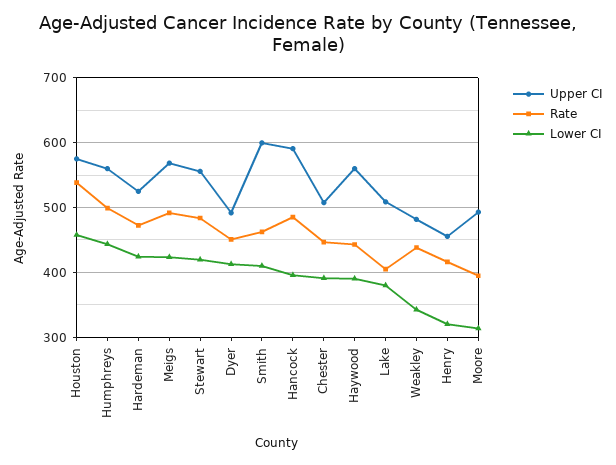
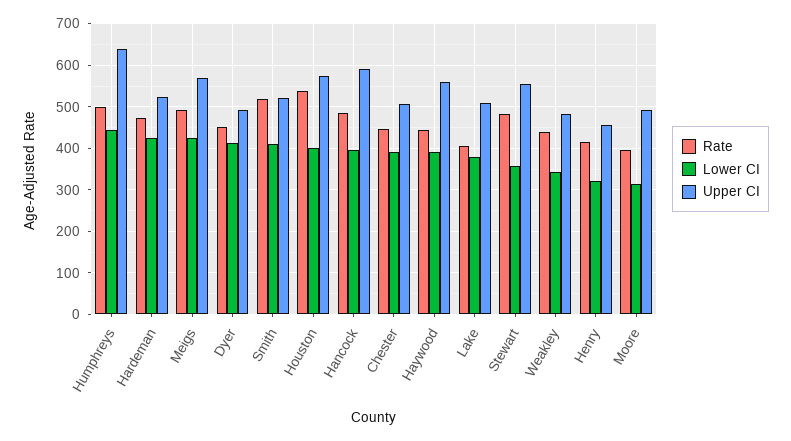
Lower CI, Houston: 460 -> 400
Upper CI, Humphreys: 560 -> 640
Lower CI, Stewart: 420 -> 360
Upper CI, Smith: 600 -> 520
Rate, Smith: 460 -> 520

